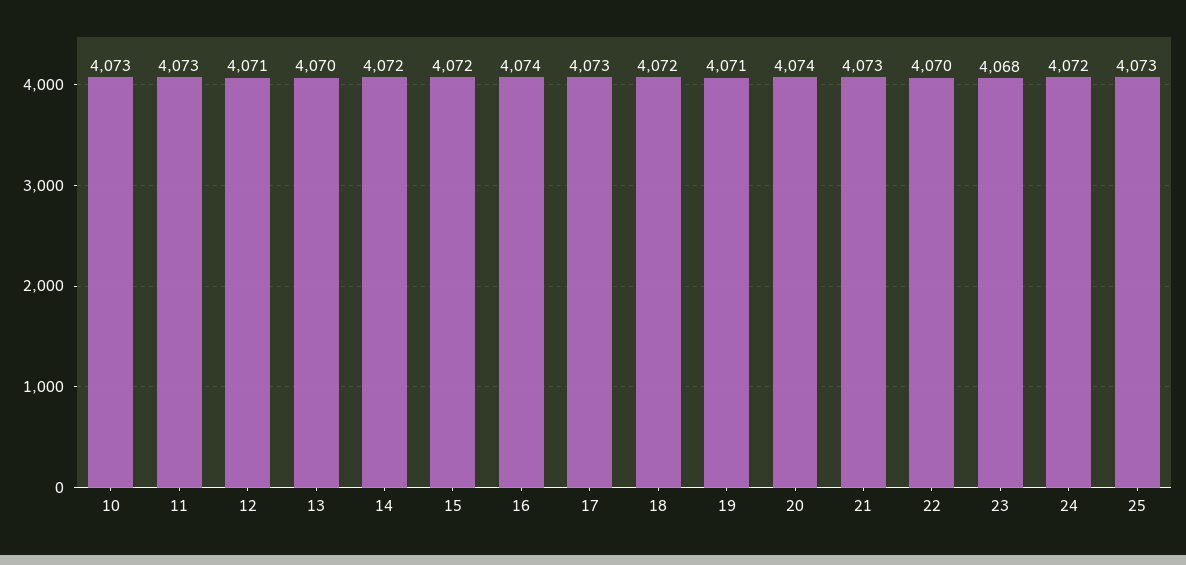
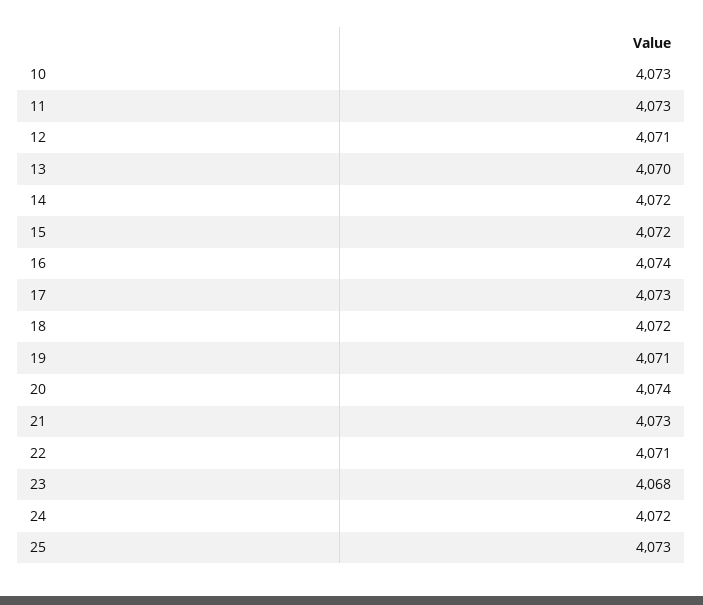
22: 4070 -> 4071

